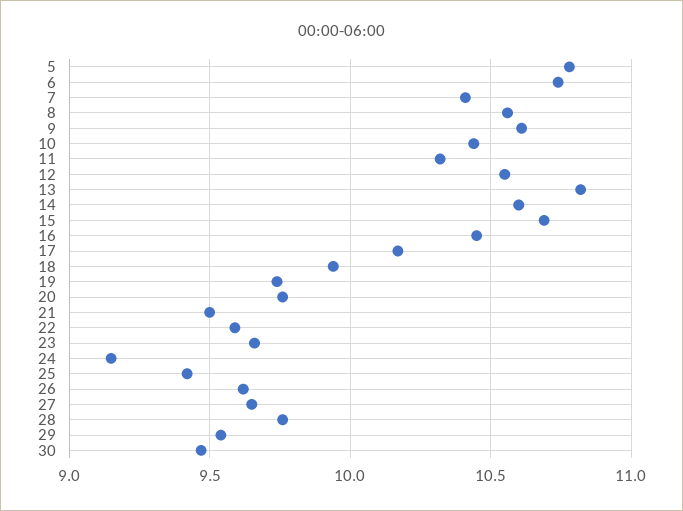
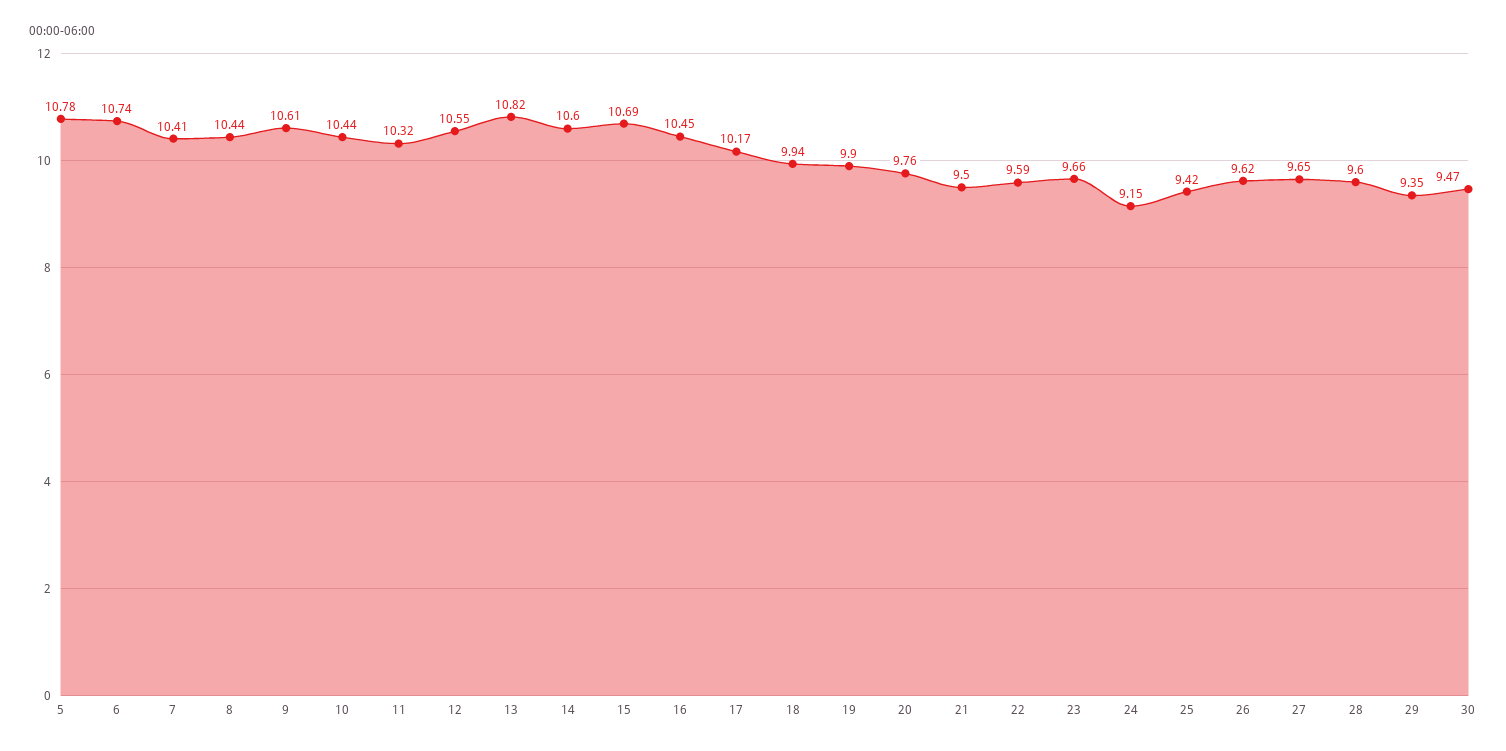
8: 10.55 -> 10.44
19: 9.75 -> 9.9
28: 9.75 -> 9.6
29: 9.55 -> 9.35

